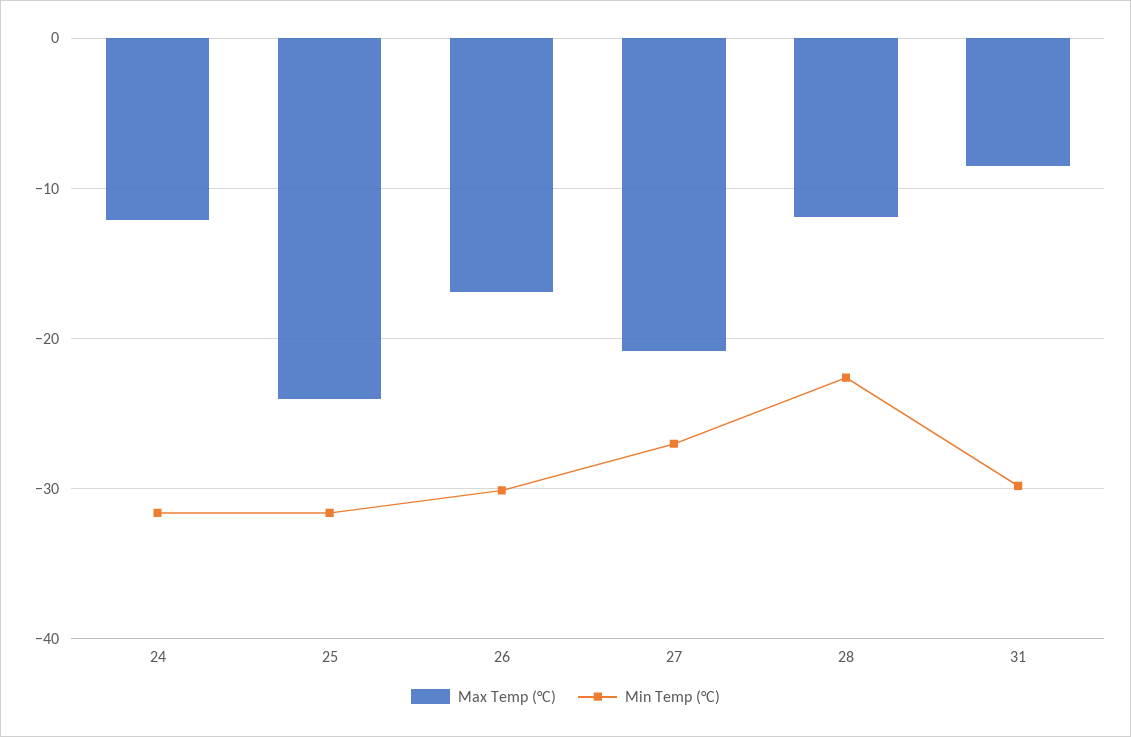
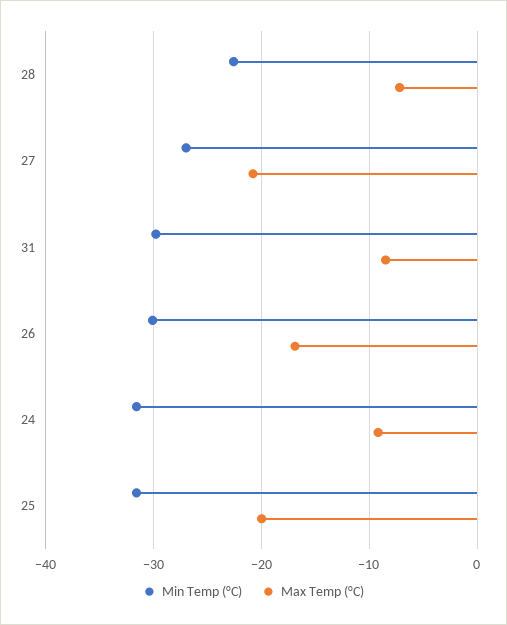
Max Temp (°C), 24: -12 -> -9
Max Temp (°C), 25: -24 -> -20
Max Temp (°C), 28: -12 -> -7

